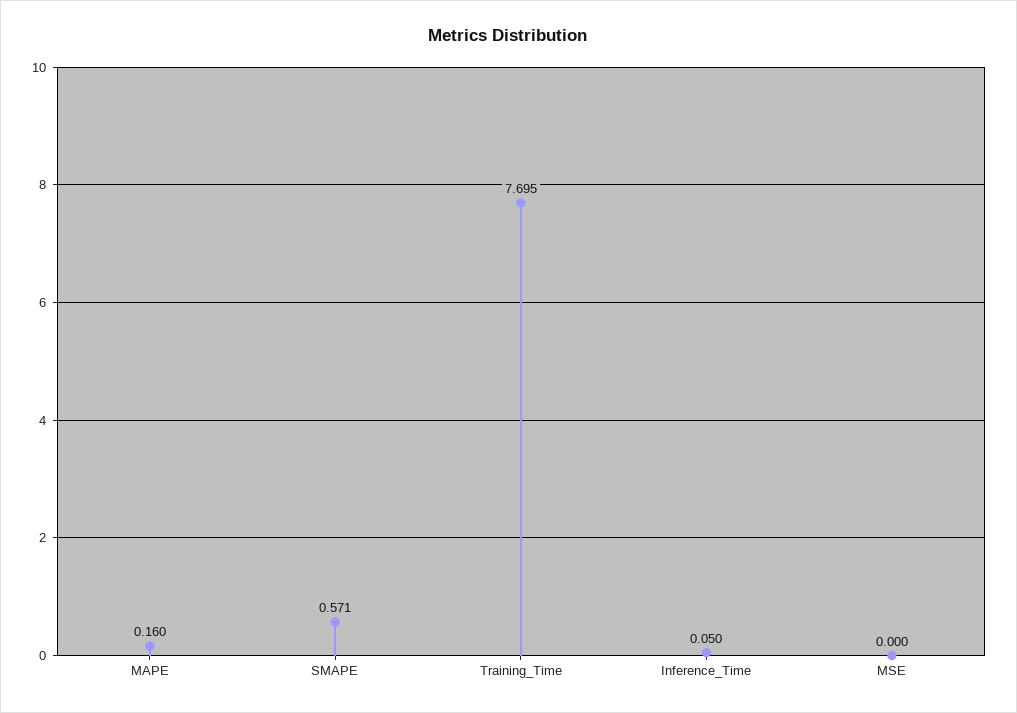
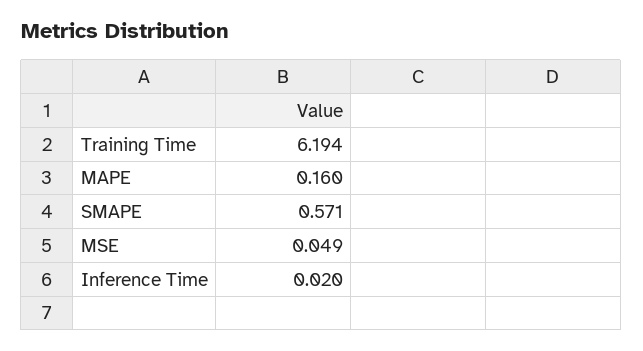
Training_Time: 7.695 -> 6.194
Inference_Time: 0.05 -> 0.02
MSE: 0 -> 0.049

